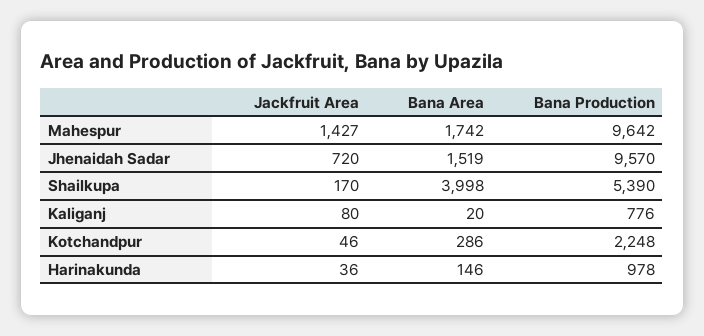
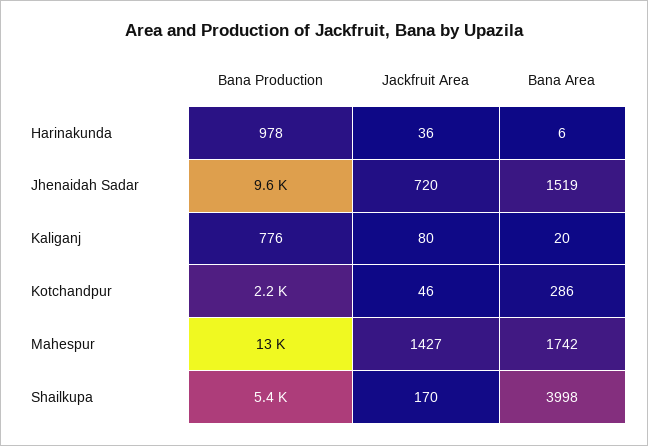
Bana Production, Mahespur: 9642 -> 13000
Bana Area, Harinakunda: 146 -> 6

